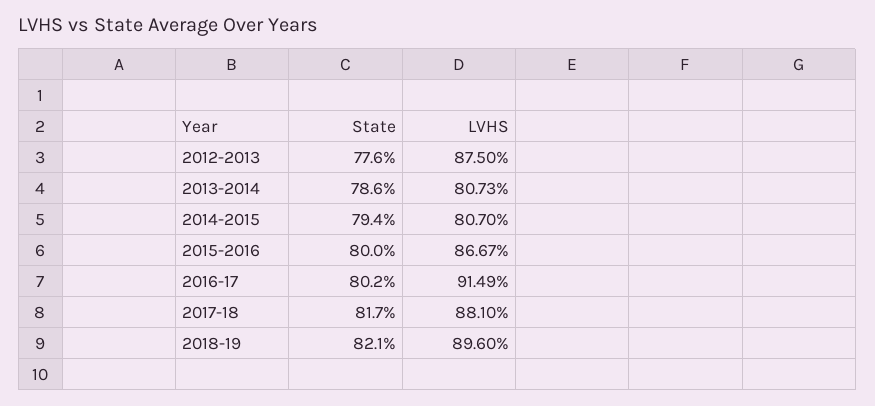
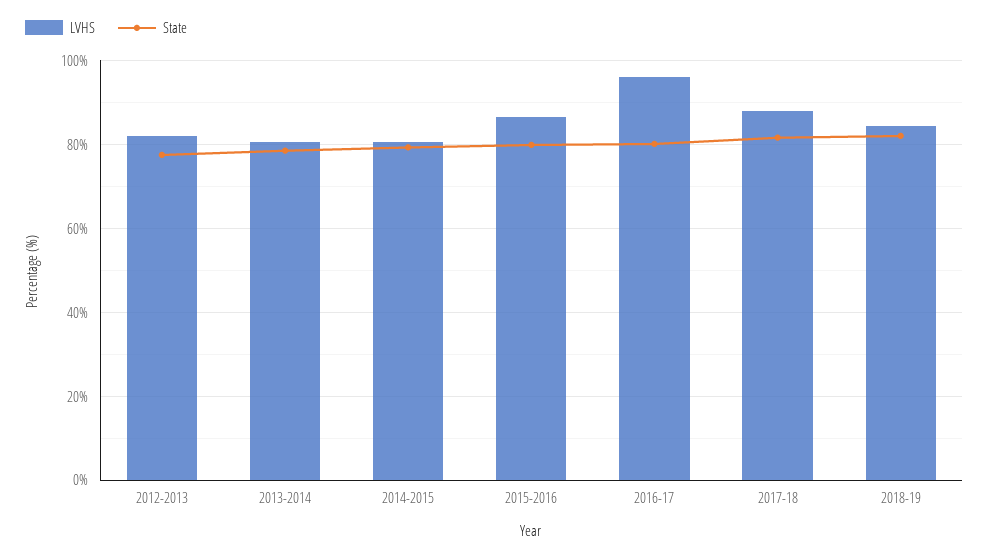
LVHS, 2012-2013: 87.5 -> 82
LVHS, 2016-17: 91.49 -> 96
LVHS, 2018-19: 89.6 -> 84

